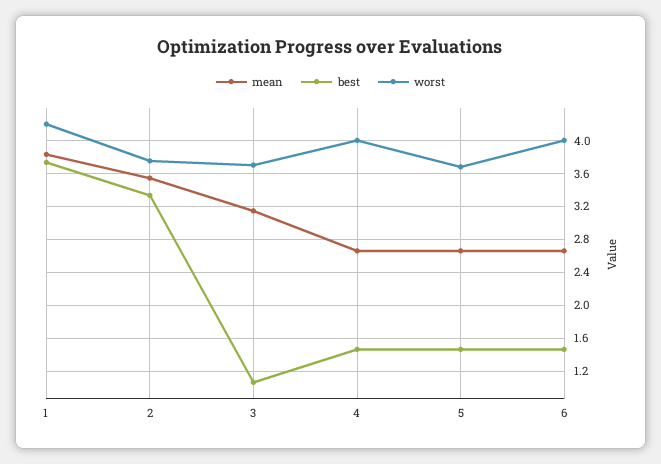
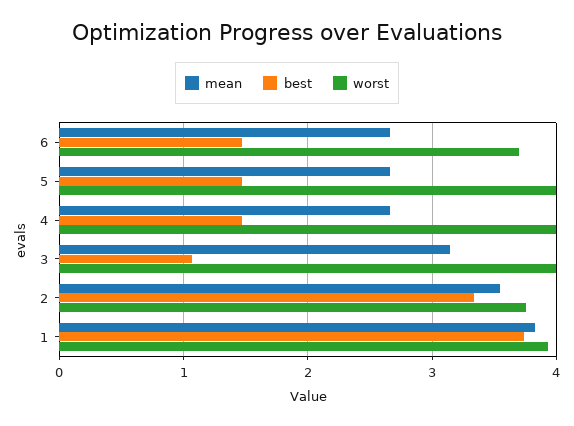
worst, 1: 4.2 -> 3.9
worst, 3: 3.7 -> 4
worst, 5: 3.7 -> 4
worst, 6: 4 -> 3.7

